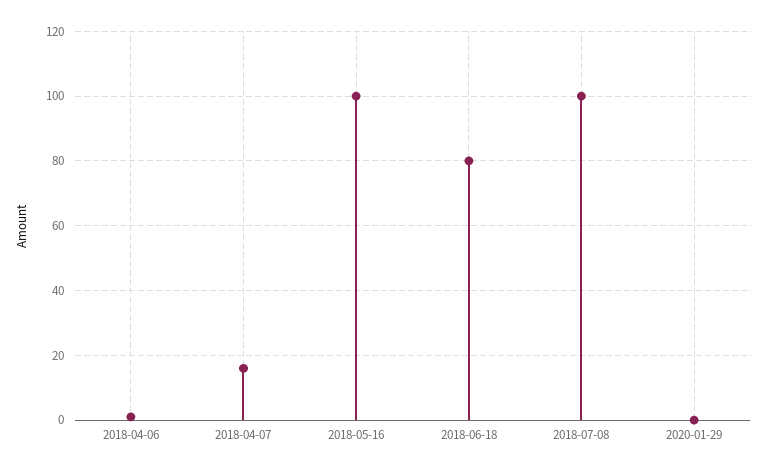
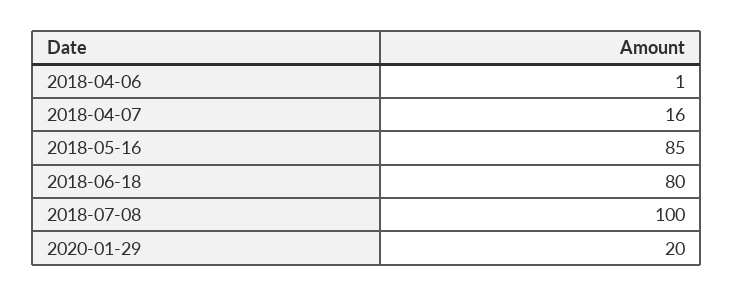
2018-05-16: 100 -> 85
2020-01-29: 0 -> 20

